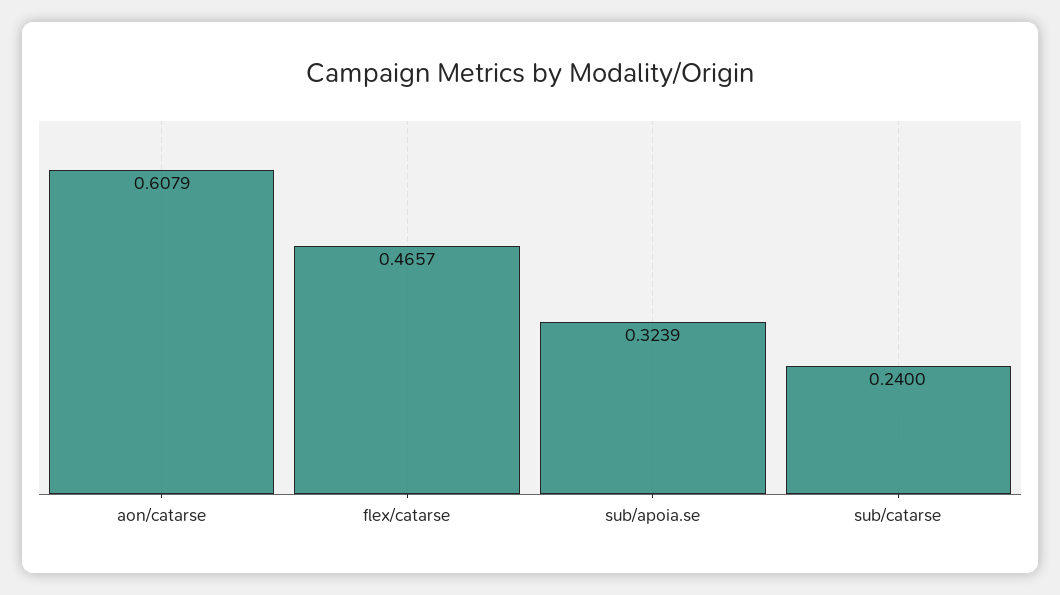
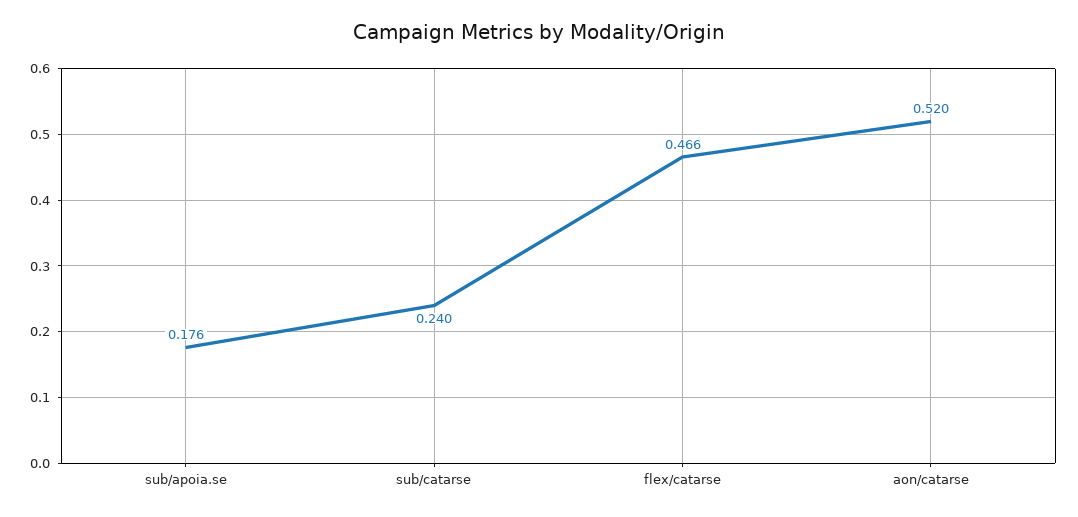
aon/catarse: 0.6079 -> 0.52
sub/apoia.se: 0.3239 -> 0.176

